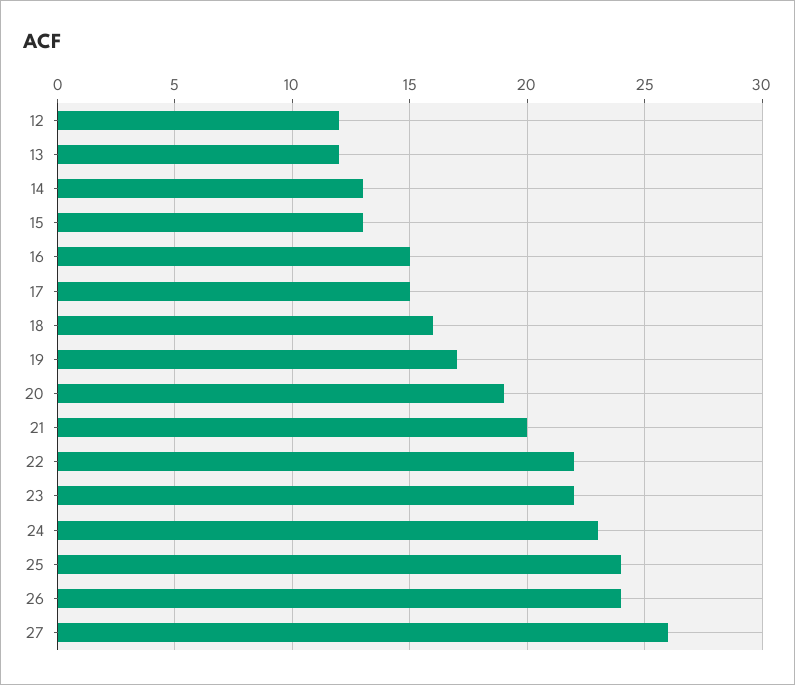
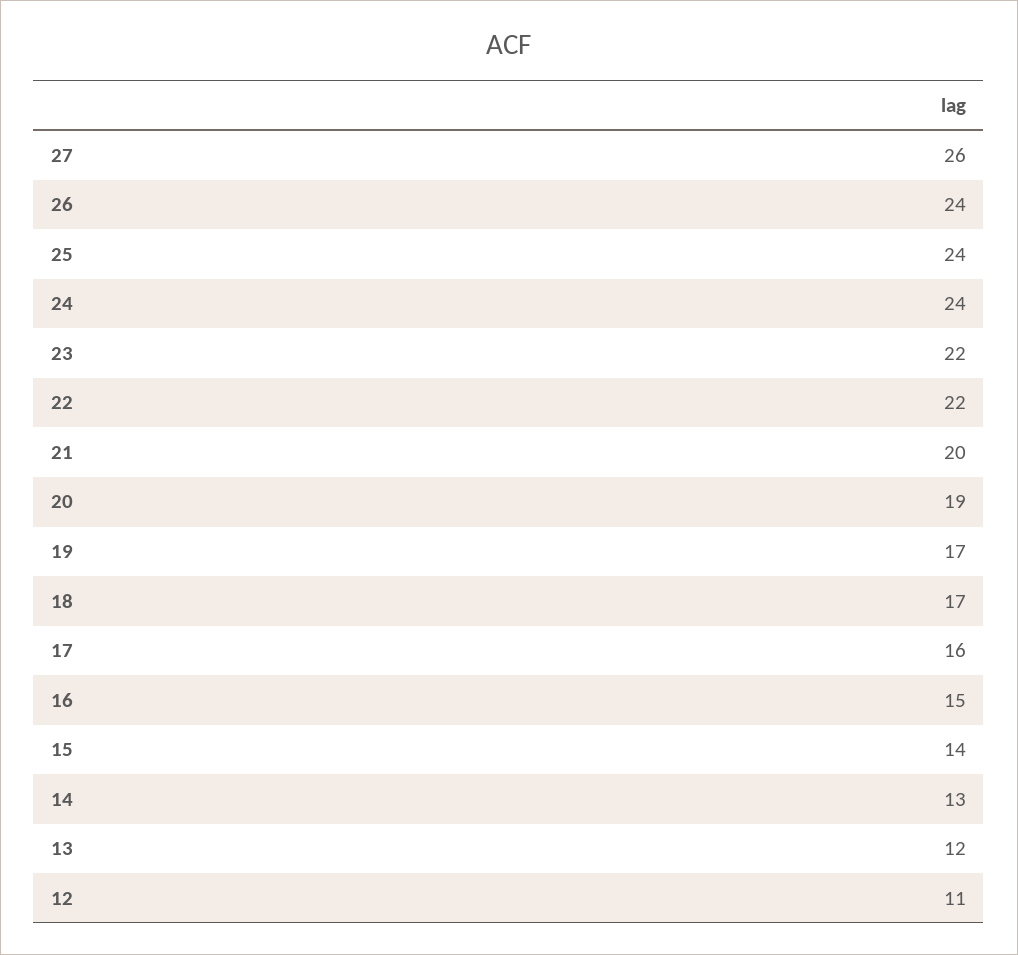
12: 12 -> 11
15: 13 -> 14
17: 15 -> 16
18: 16 -> 17
24: 23 -> 24

